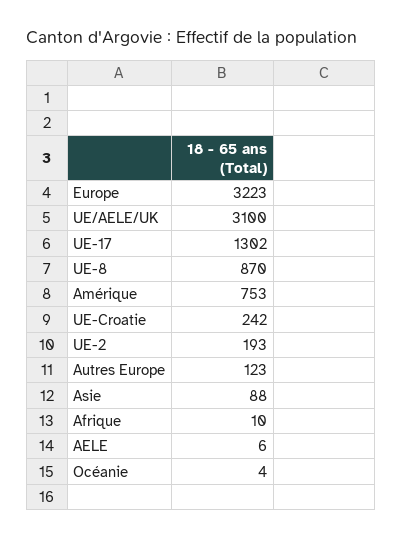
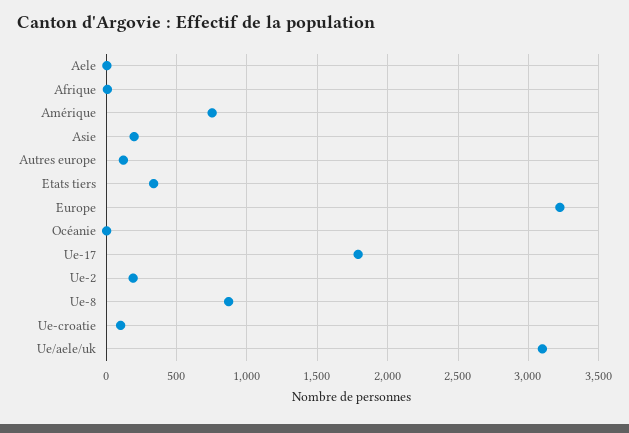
UE-17: 1302 -> 1800
UE-Croatie: 242 -> 100
Asie: 88 -> 200
Etats tiers: none -> 350

